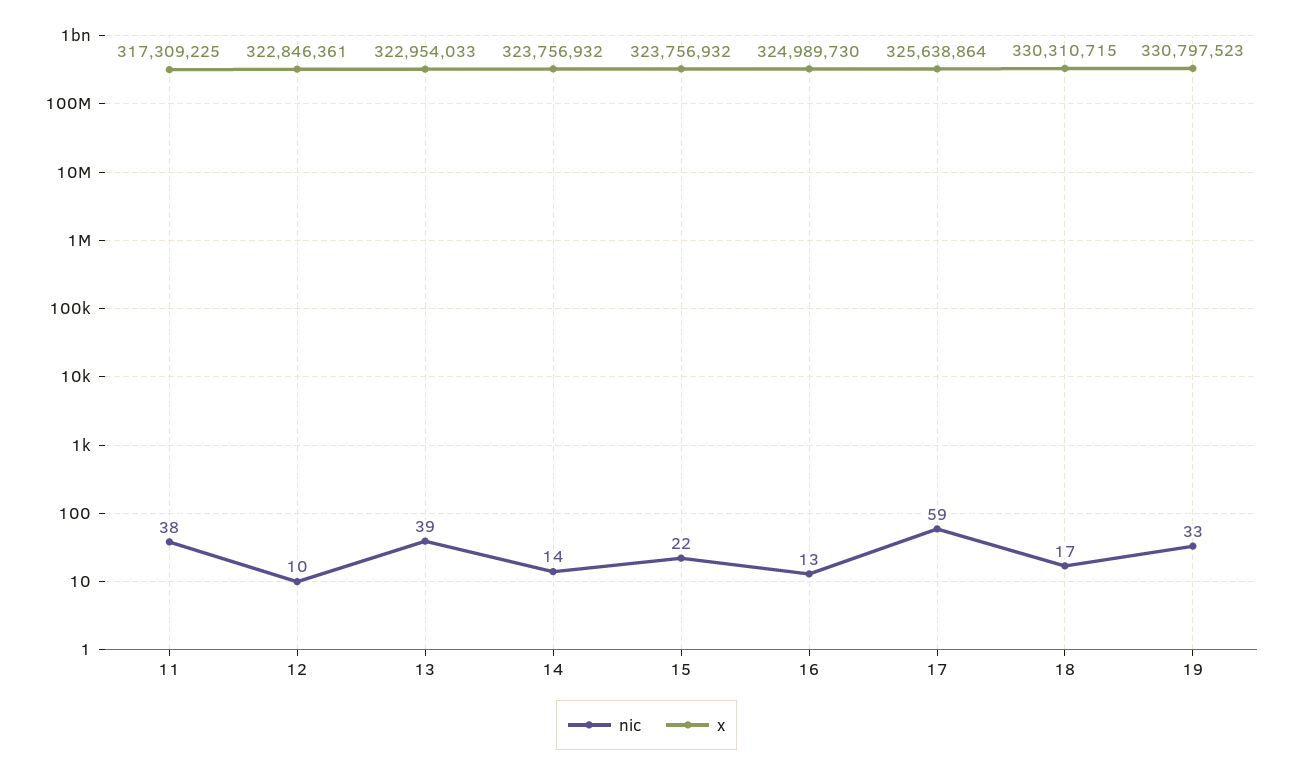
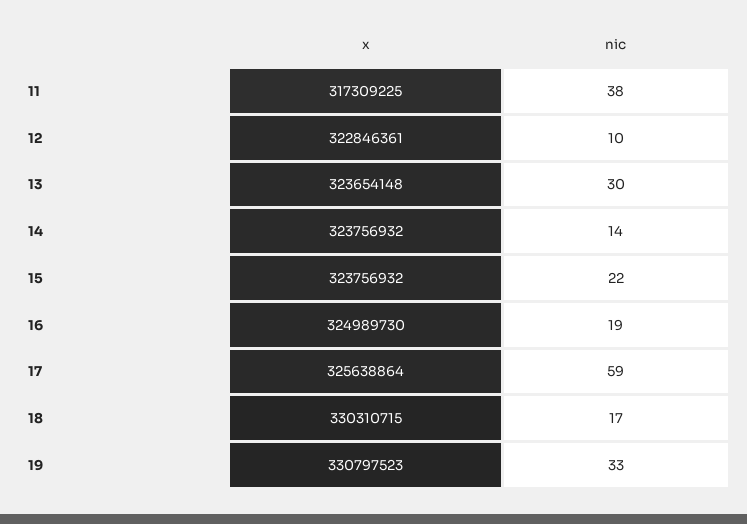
nic, 13: 39 -> 30
x, 13: 322954033 -> 323654148
nic, 16: 13 -> 19

